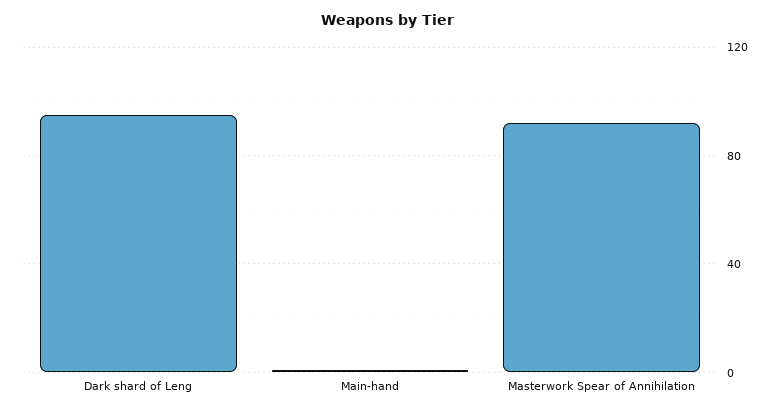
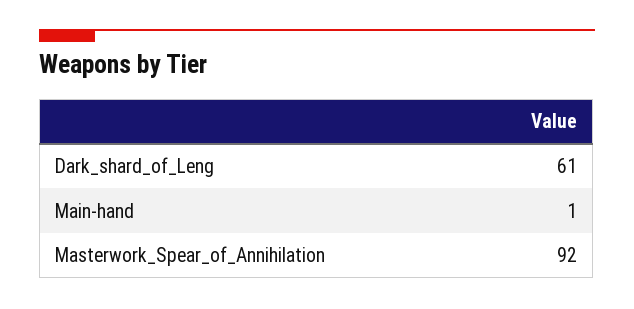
Dark shard of Leng: 95 -> 61

